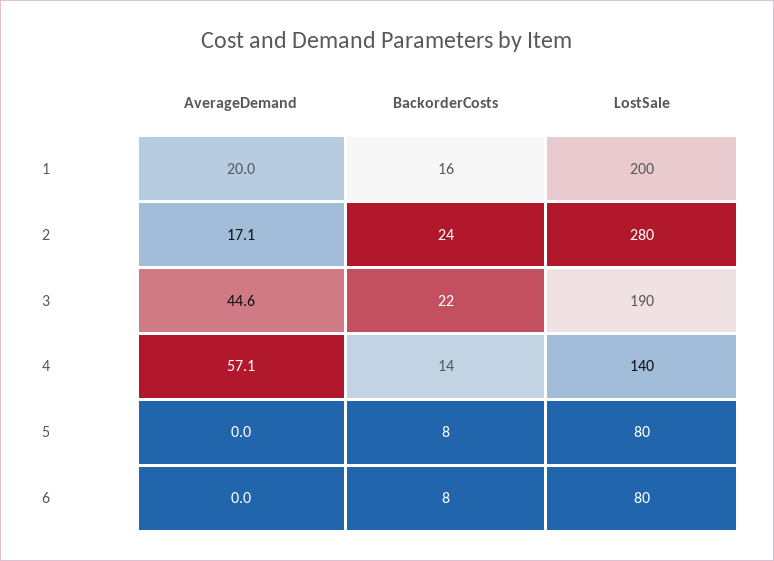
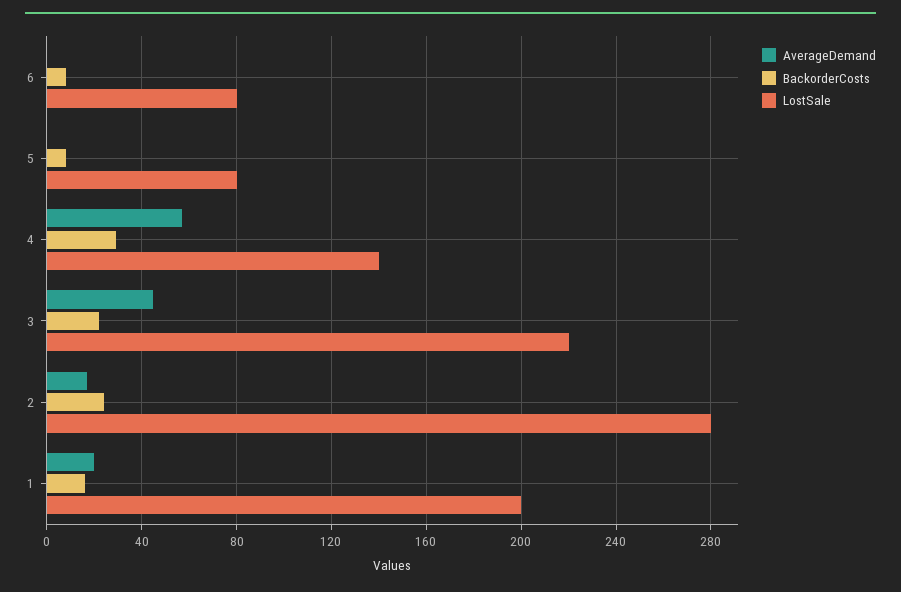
LostSale, 3: 190 -> 220
BackorderCosts, 4: 14 -> 30

